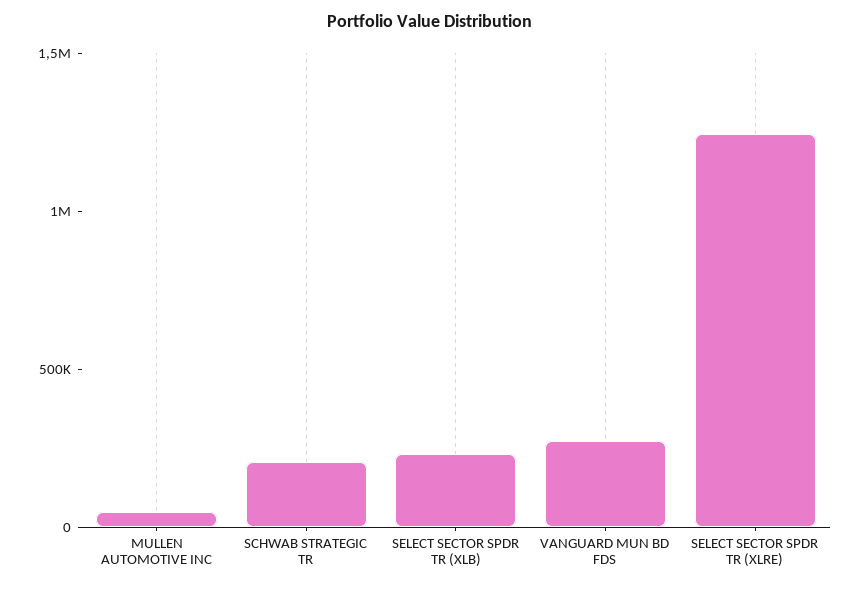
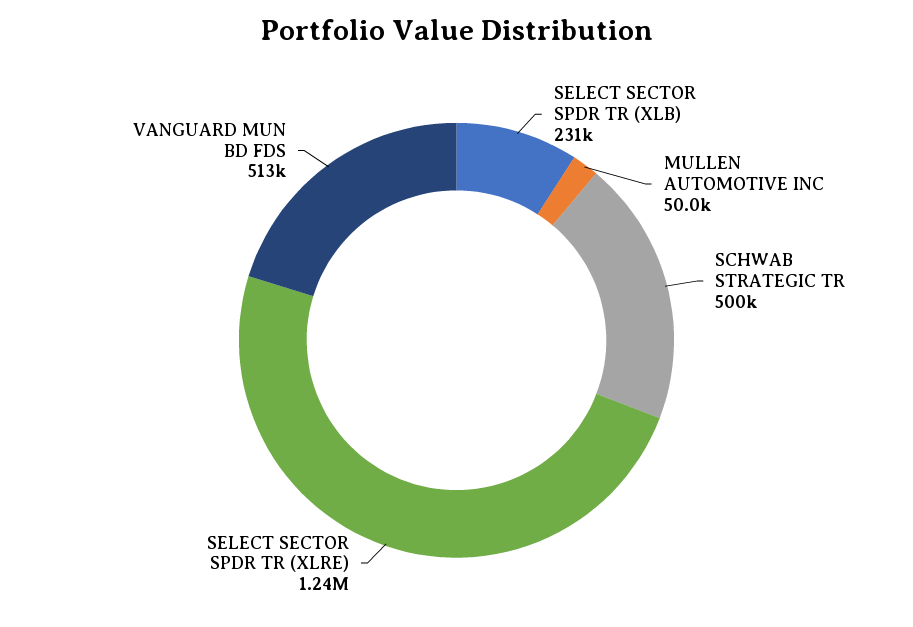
SCHWAB STRATEGIC TR: 200000 -> 500000
VANGUARD MUN BD FDS: 300000 -> 513000

